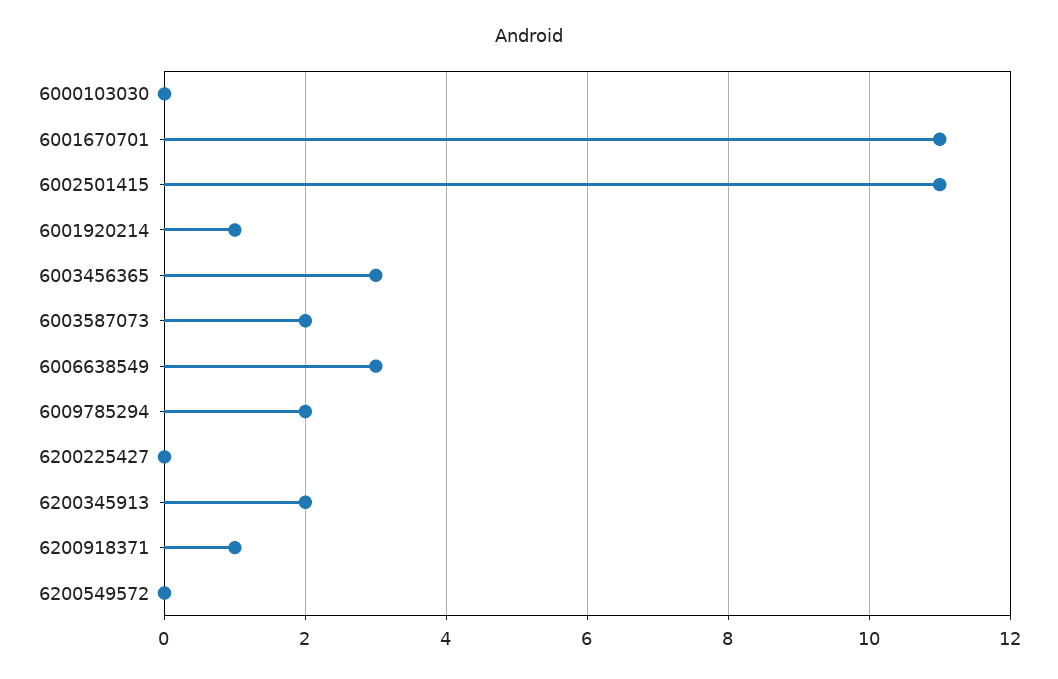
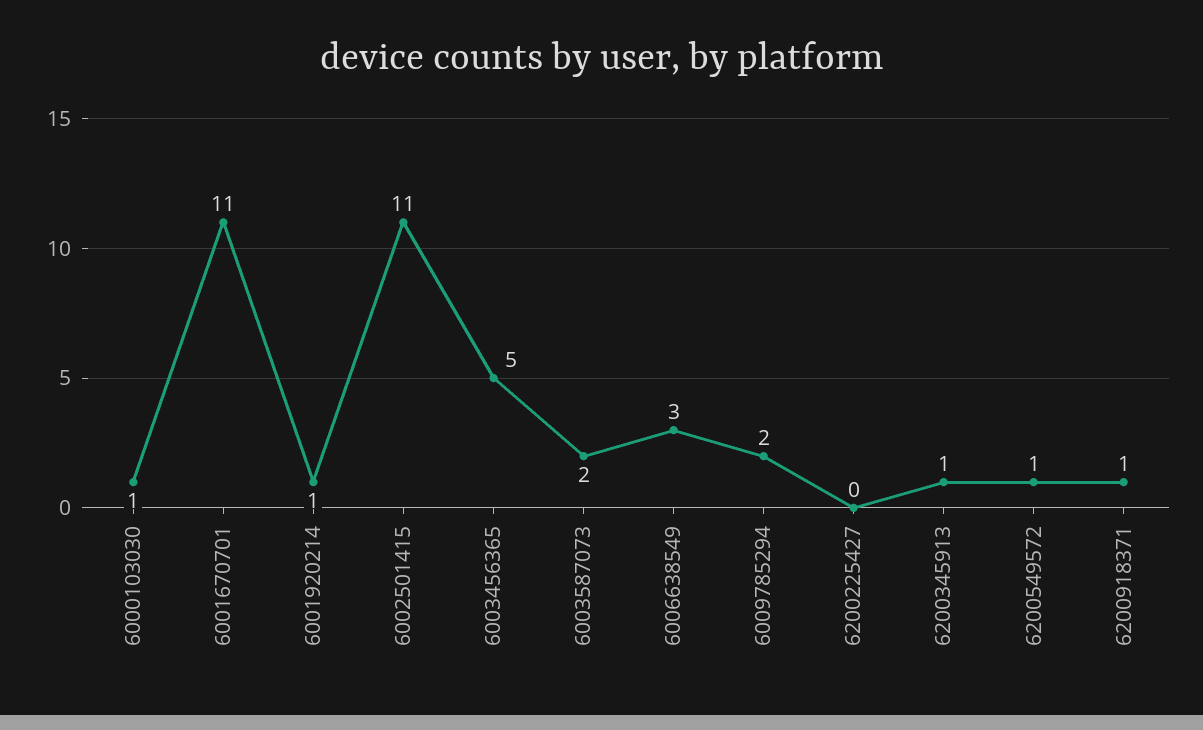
6000103030: 0 -> 1
6003456365: 3 -> 5
6200345913: 2 -> 1
6200549572: 0 -> 1

